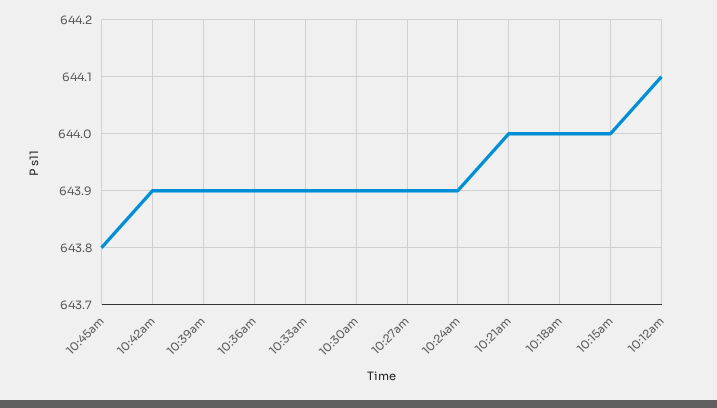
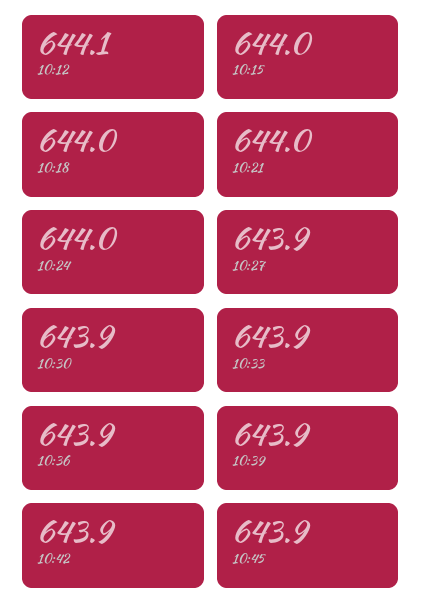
10:45am: 643.8 -> 643.9
10:24am: 643.9 -> 644

